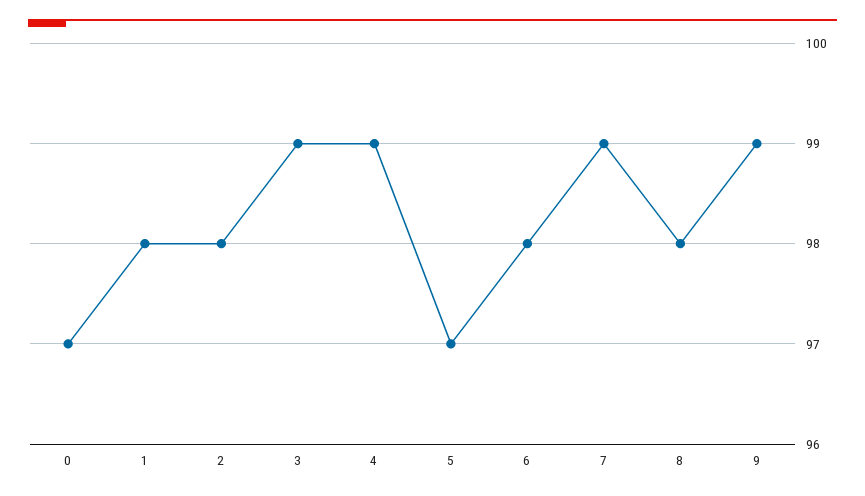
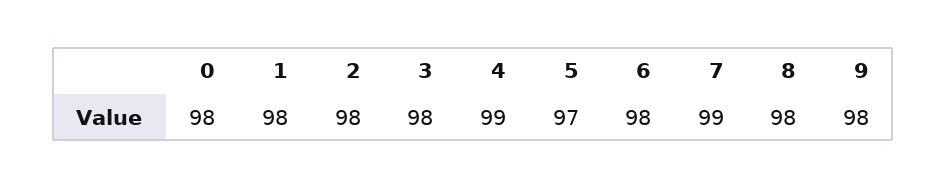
0: 97 -> 98
3: 99 -> 98
9: 99 -> 98

